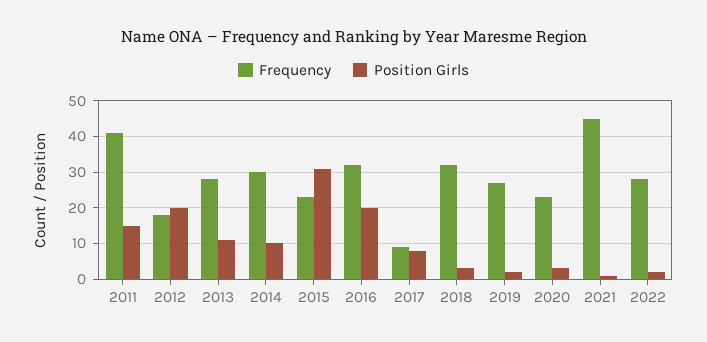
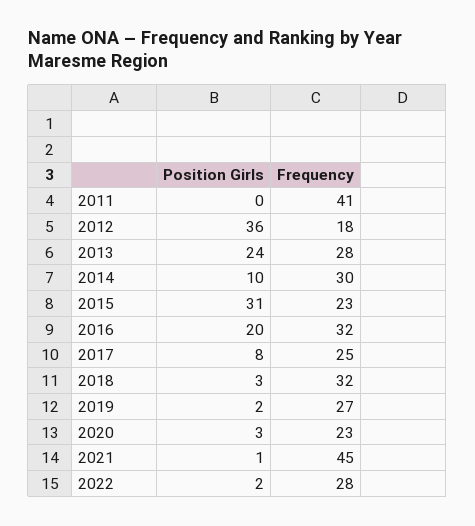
Position Girls, 2011: 15 -> 0
Position Girls, 2012: 20 -> 36
Position Girls, 2013: 10 -> 24
Frequency, 2017: 10 -> 25

